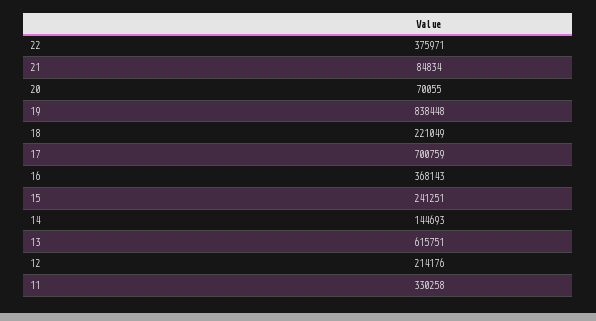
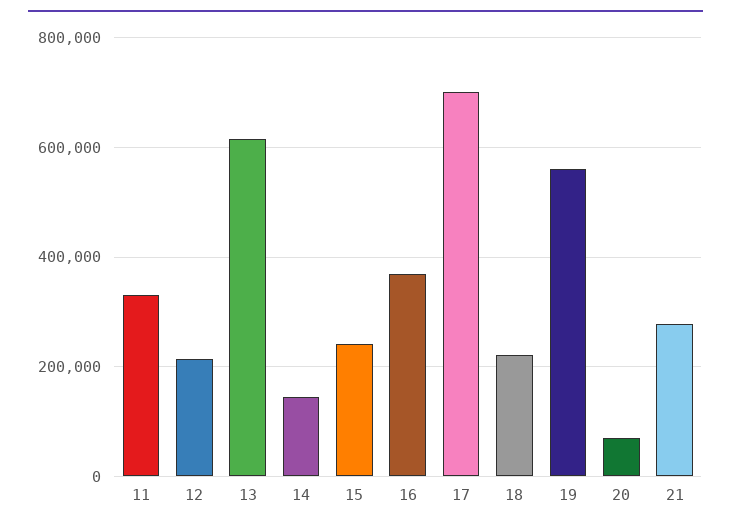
22: 375971 -> none
21: 84834 -> 280000
19: 838448 -> 560000

